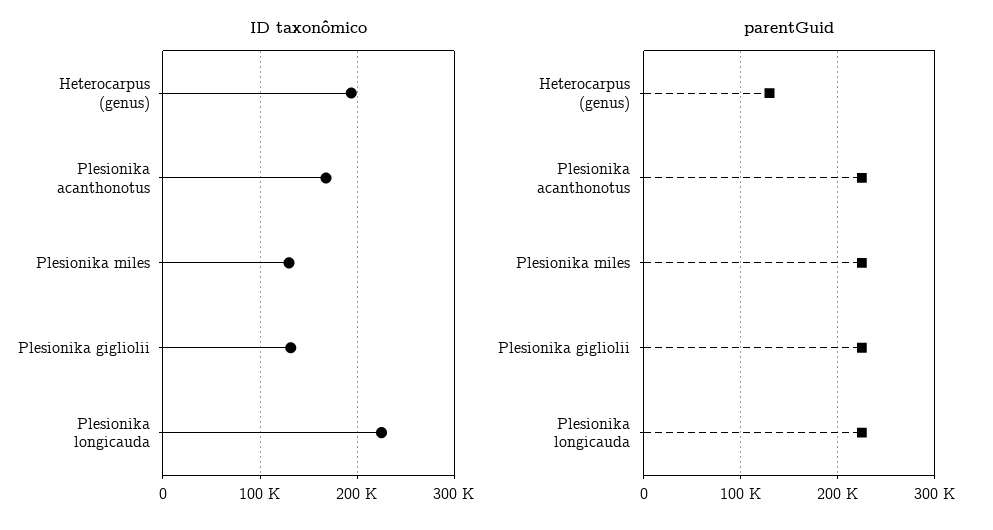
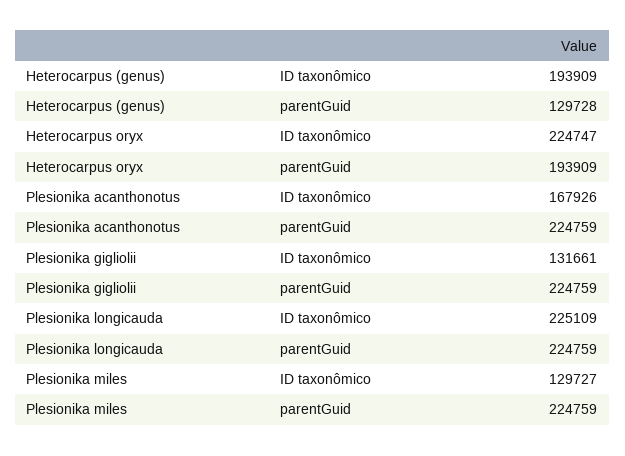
ID taxonômico, Heterocarpus oryx: none -> 224747
parentGuid, Heterocarpus oryx: none -> 193909

